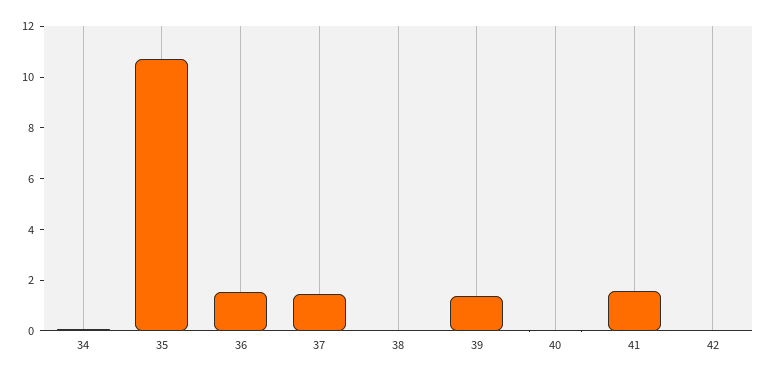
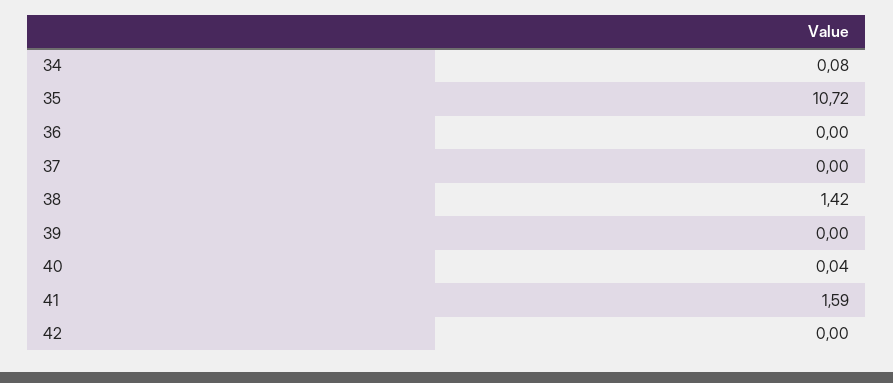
36: 1.5 -> 0
37: 1.5 -> 0
38: 0 -> 1.42
39: 1.5 -> 0

